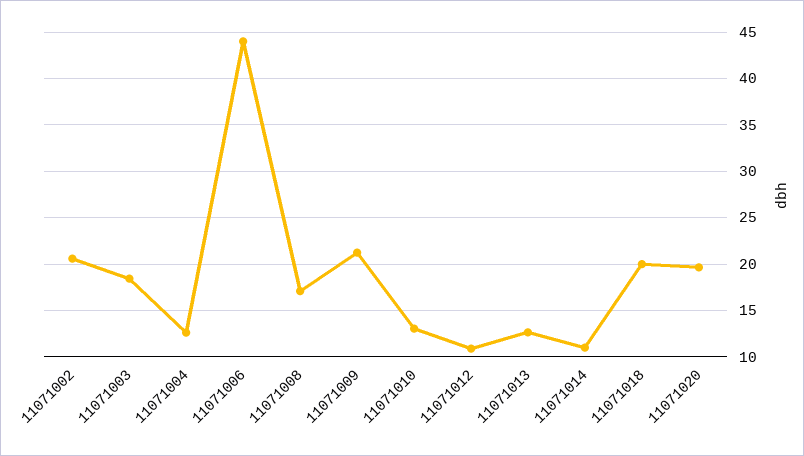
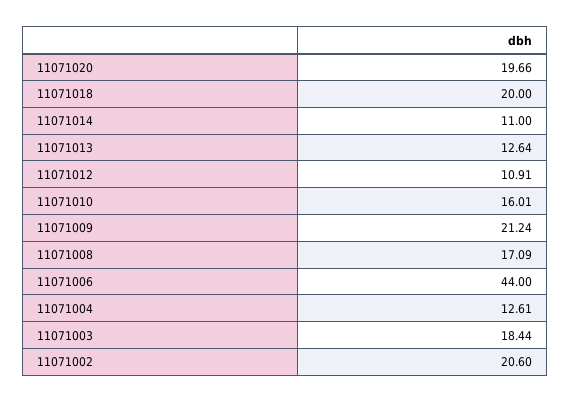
11071010: 13 -> 16.01

